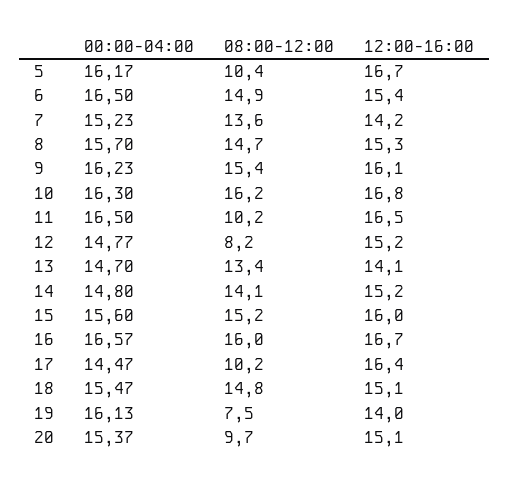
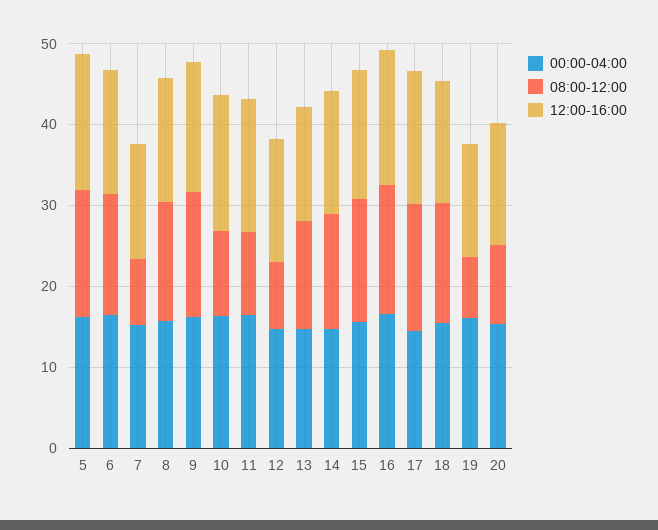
08:00-12:00, 5: 10.4 -> 16
08:00-12:00, 7: 13.6 -> 8
08:00-12:00, 10: 16.2 -> 10
08:00-12:00, 17: 10.2 -> 16

